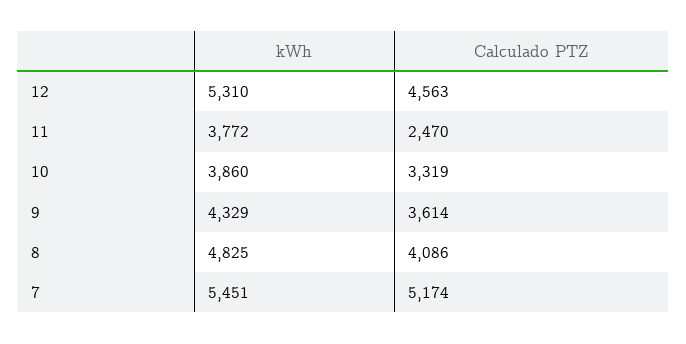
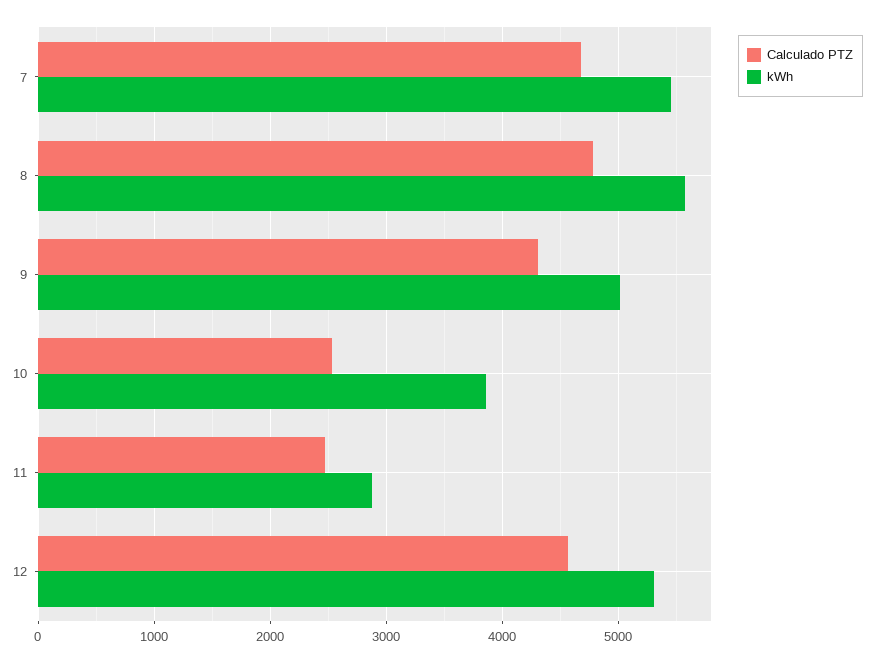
kWh, 11: 3772 -> 2900
Calculado PTZ, 10: 3319 -> 2500
kWh, 9: 4329 -> 5000
Calculado PTZ, 9: 3614 -> 4300
kWh, 8: 4825 -> 5600
Calculado PTZ, 8: 4086 -> 4800
Calculado PTZ, 7: 5174 -> 4700

